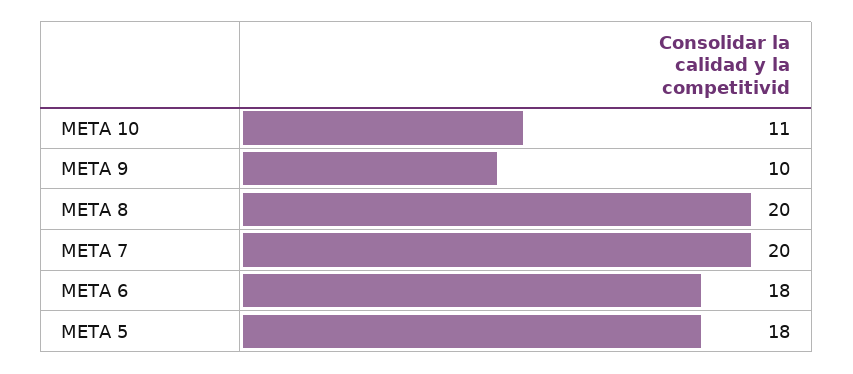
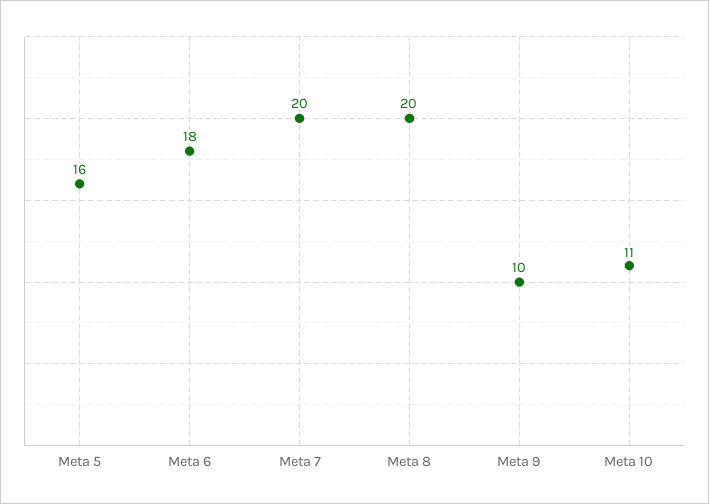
META 5: 18 -> 16

